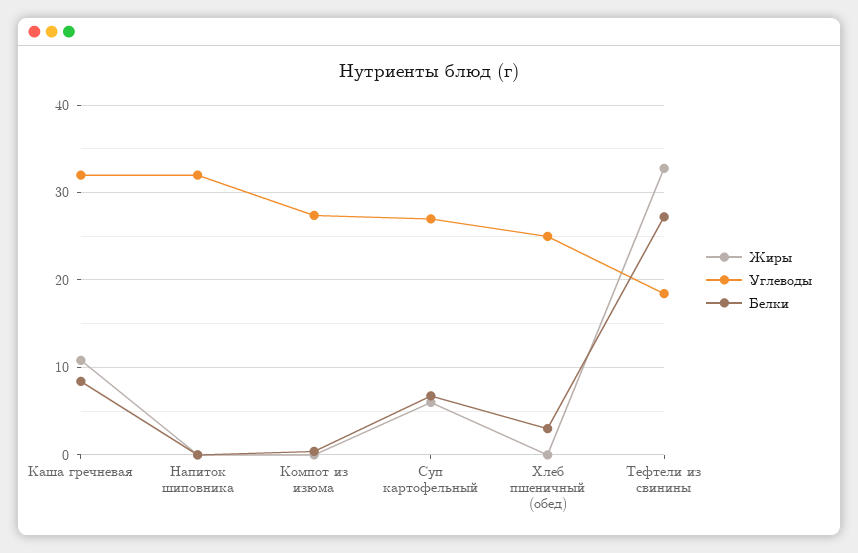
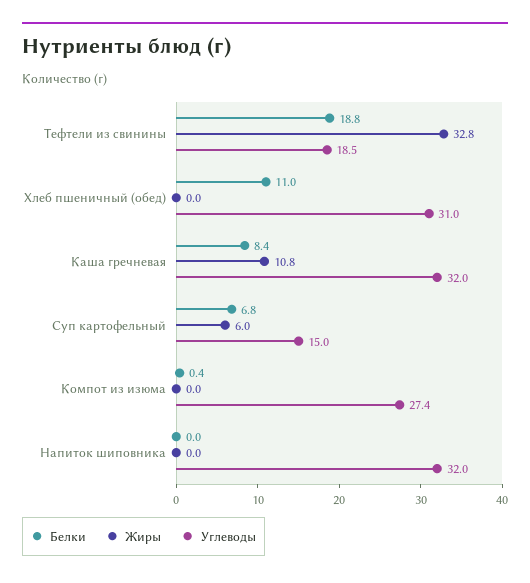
Углеводы, Суп картофельный: 27 -> 15
Углеводы, Хлеб пшеничный (обед): 25 -> 31
Белки, Хлеб пшеничный (обед): 3 -> 11
Белки, Тефтели из свинины: 27 -> 18.8

